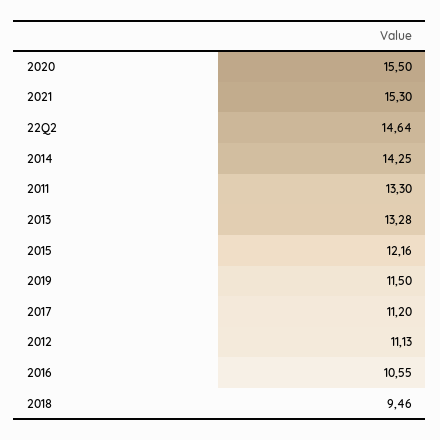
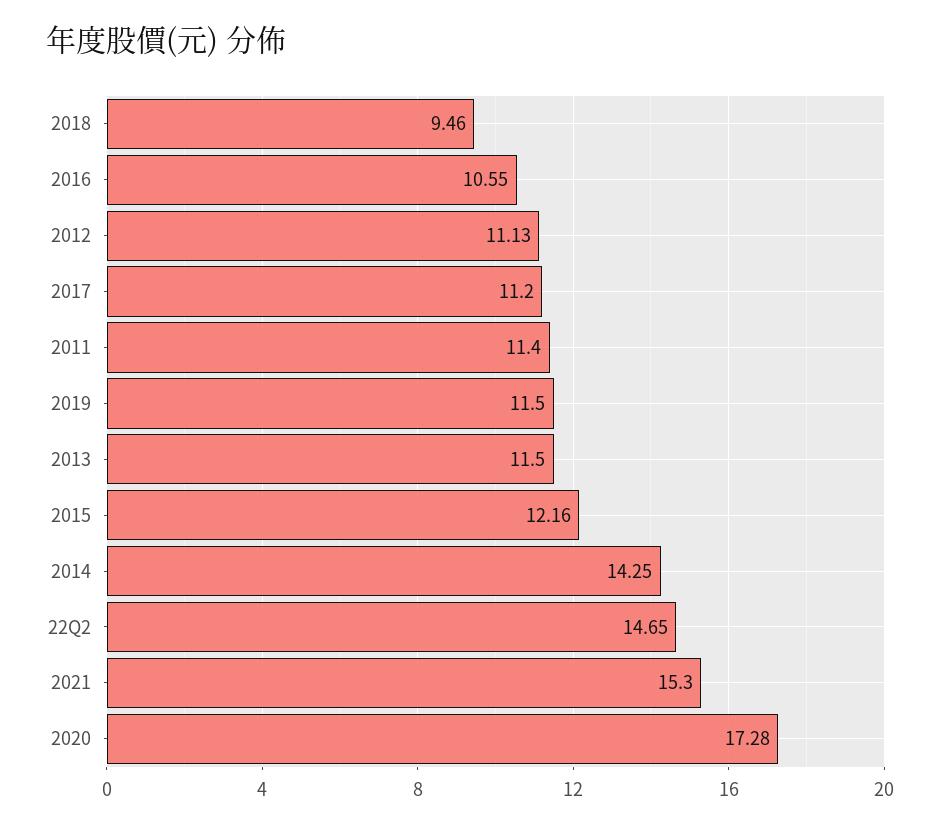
2020: 15.5 -> 17.28
22Q2: 14.64 -> 14.65
2011: 13.3 -> 11.4
2013: 13.28 -> 11.5

